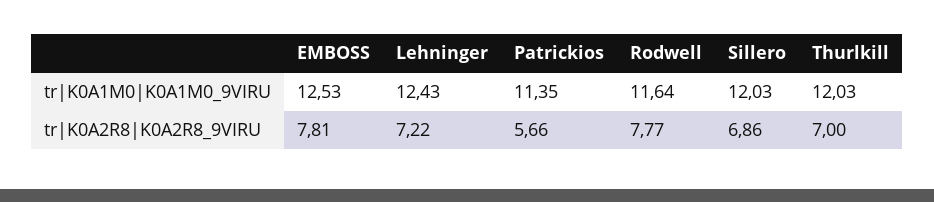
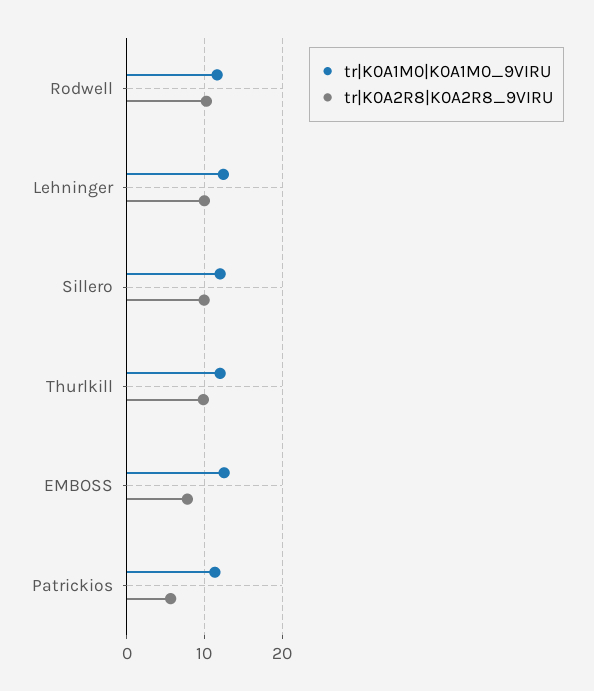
tr|K0A2R8|K0A2R8_9VIRU, Lehninger: 7.22 -> 10
tr|K0A2R8|K0A2R8_9VIRU, Rodwell: 7.77 -> 10
tr|K0A2R8|K0A2R8_9VIRU, Sillero: 6.86 -> 10
tr|K0A2R8|K0A2R8_9VIRU, Thurlkill: 7 -> 10

